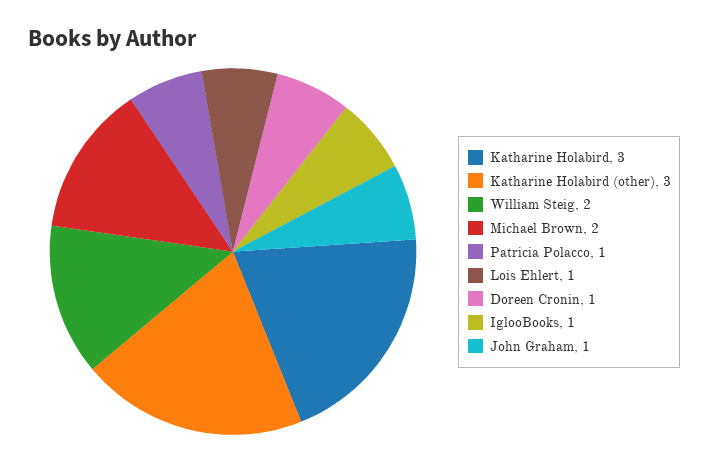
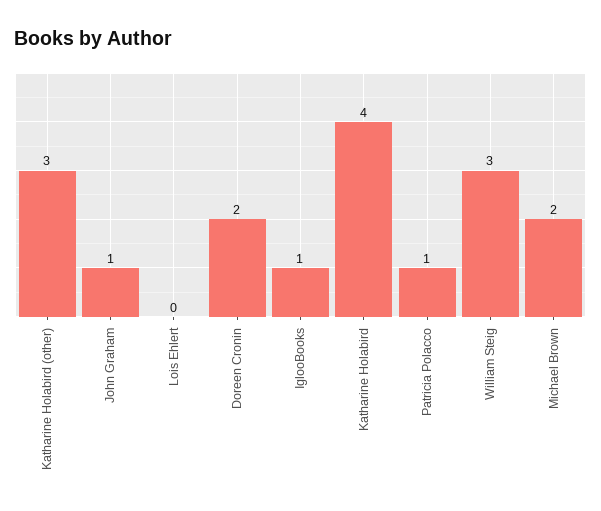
Katharine Holabird: 3 -> 4
William Steig: 2 -> 3
Lois Ehlert: 1 -> 0
Doreen Cronin: 1 -> 2

